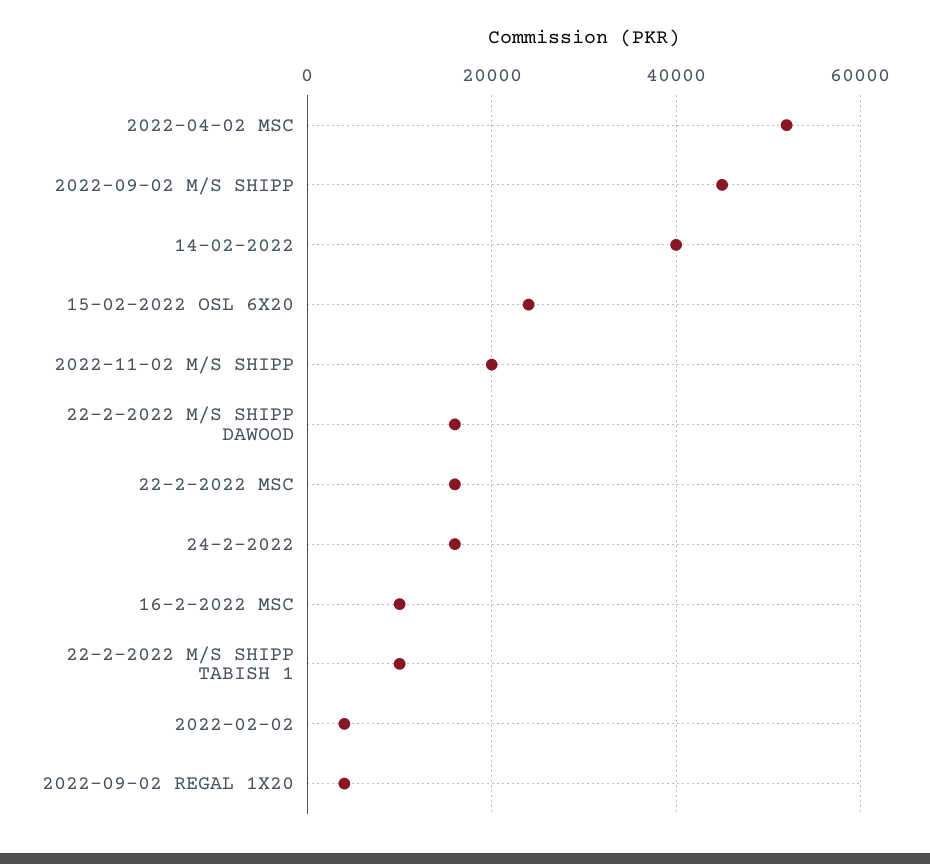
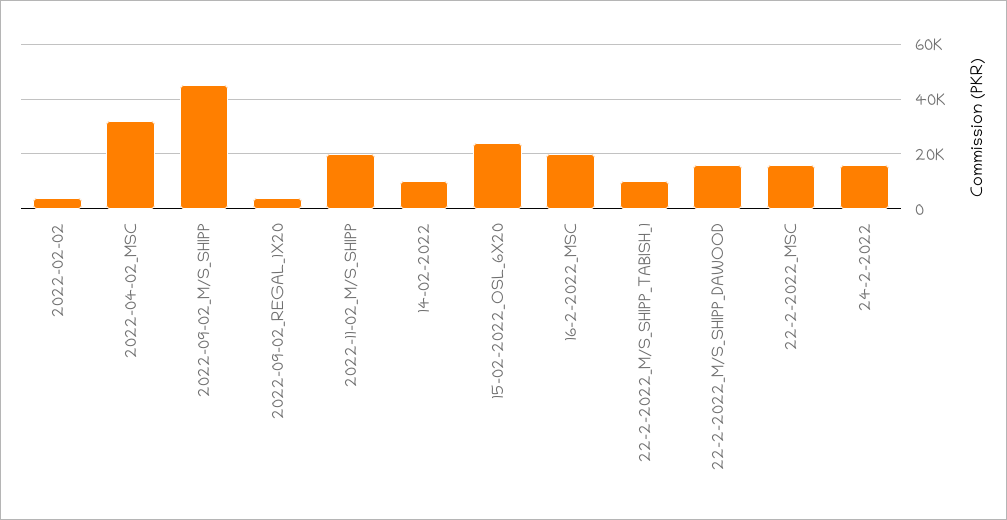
2022-04-02 MSC: 52000 -> 32500
14-02-2022: 40000 -> 10000
16-2-2022 MSC: 10000 -> 20000

